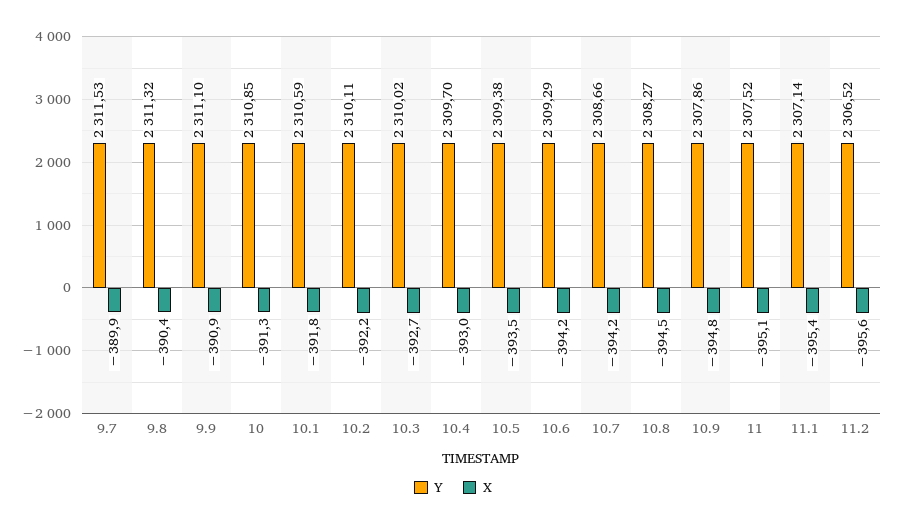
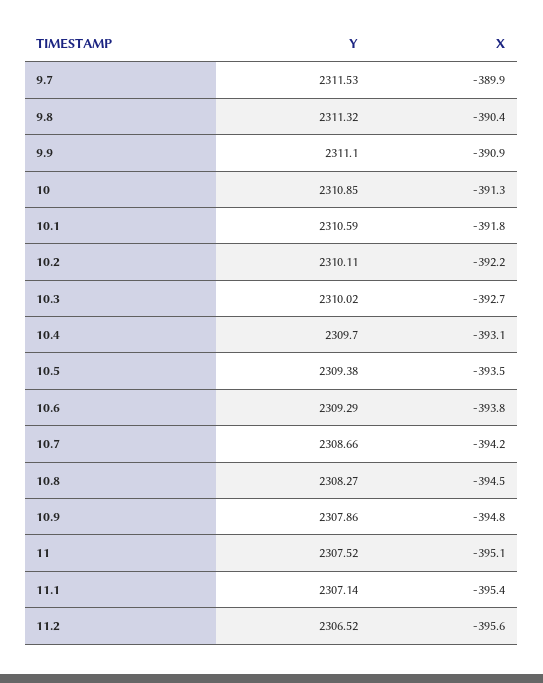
X, 10.4: -393 -> -393.1
X, 10.6: -394.2 -> -393.8

